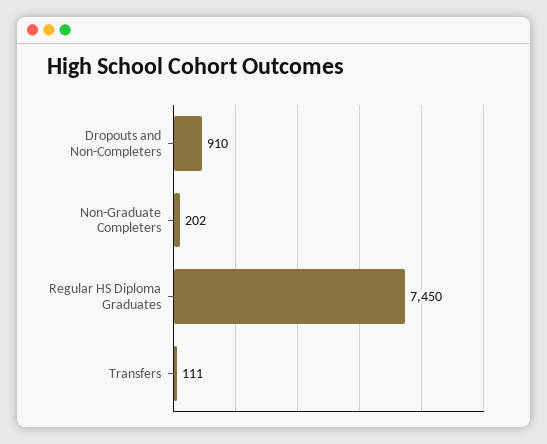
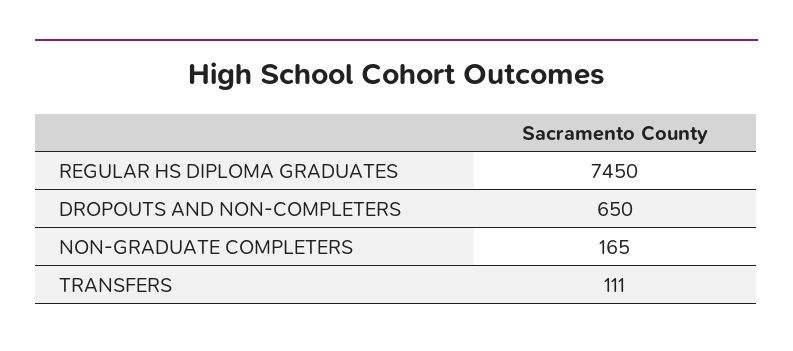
Dropouts and Non-Completers: 910 -> 650
Non-Graduate Completers: 202 -> 165

